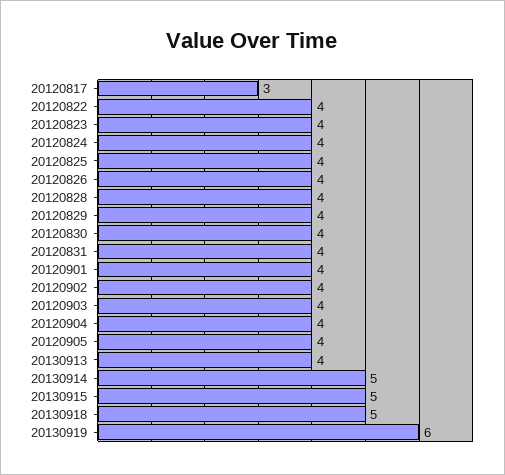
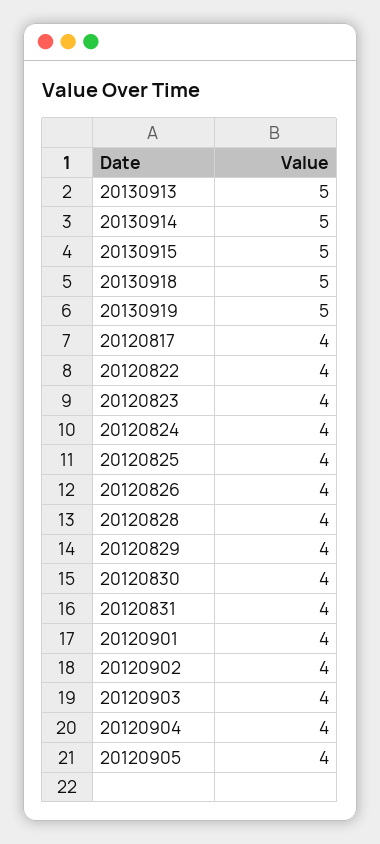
20120817: 3 -> 4
20130913: 4 -> 5
20130919: 6 -> 5

